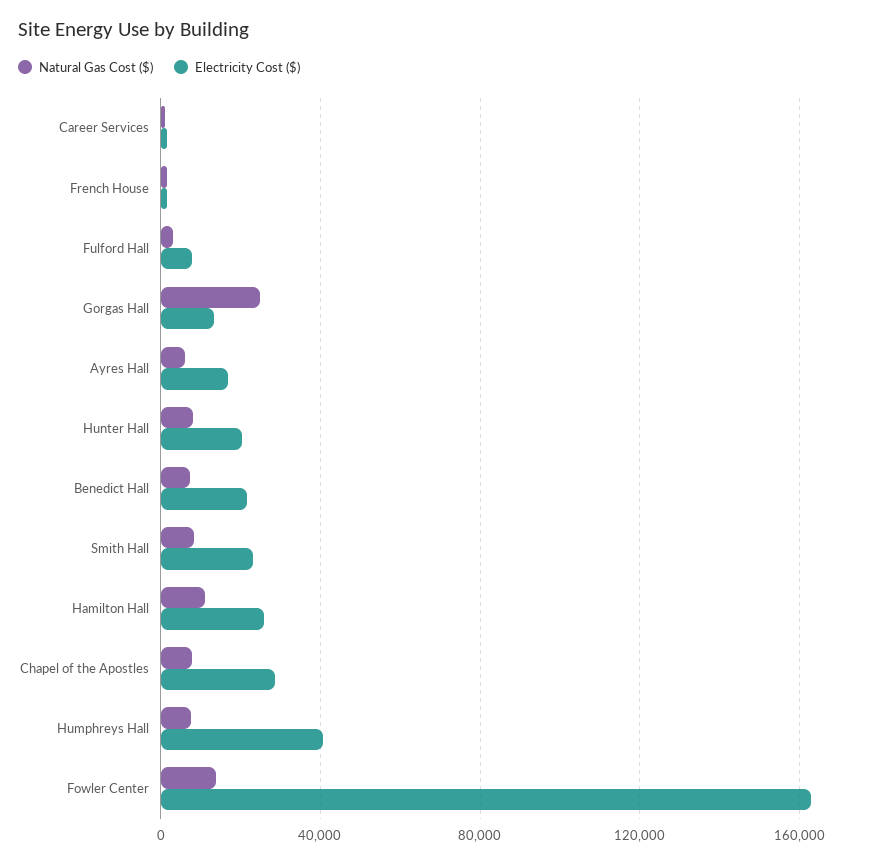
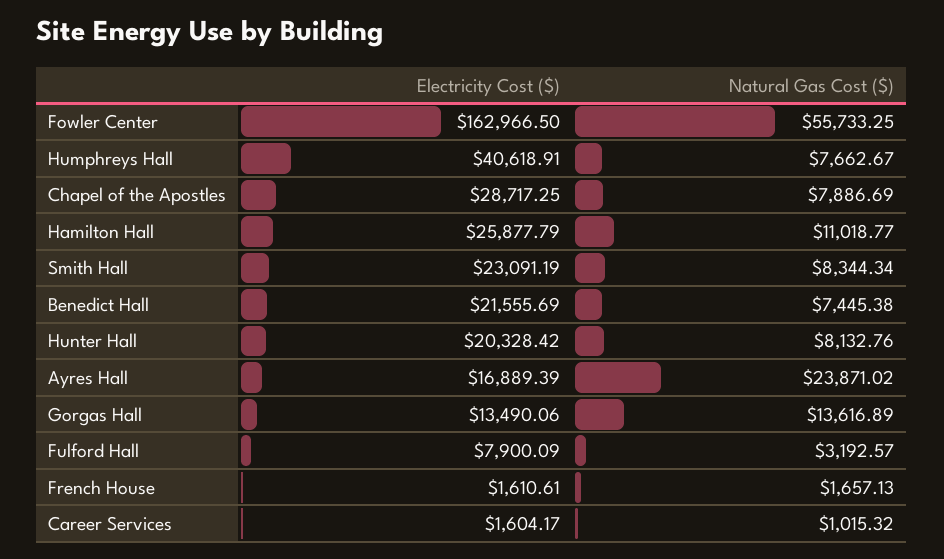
Natural Gas Cost ($), Gorgas Hall: 25000 -> 13616.89
Natural Gas Cost ($), Ayres Hall: 5000 -> 23871.02
Natural Gas Cost ($), Fowler Center: 15000 -> 55733.25

